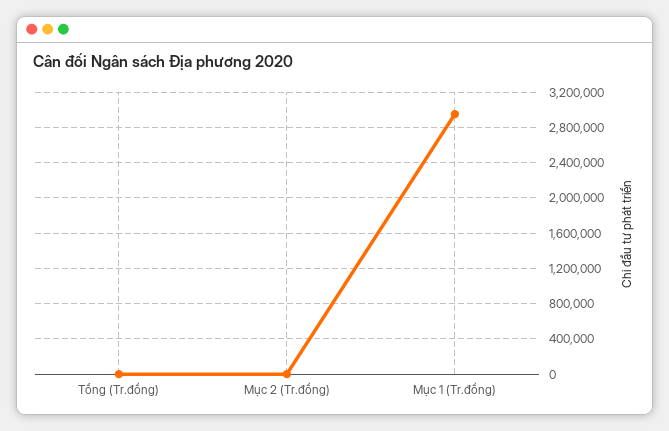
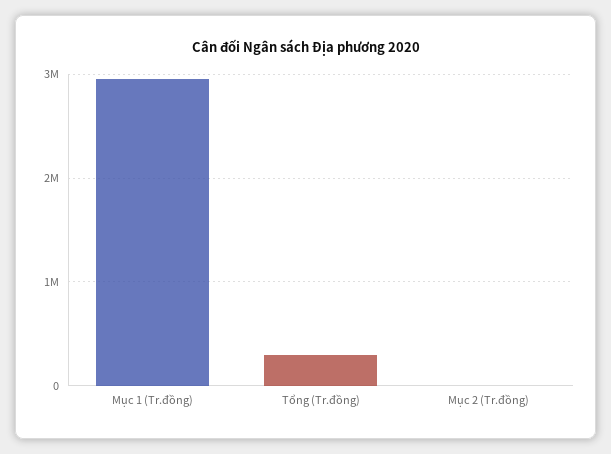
Tổng (Tr.đồng): 0 -> 300000

